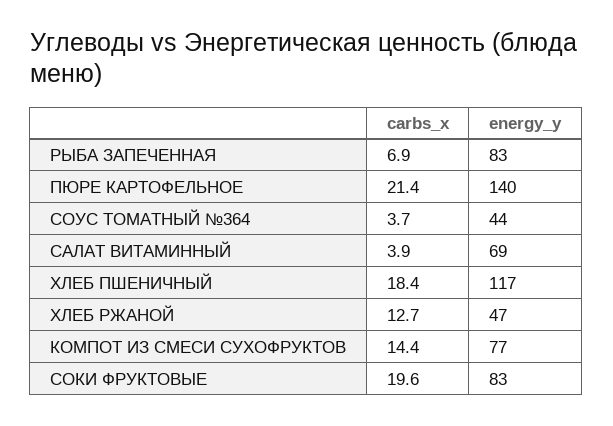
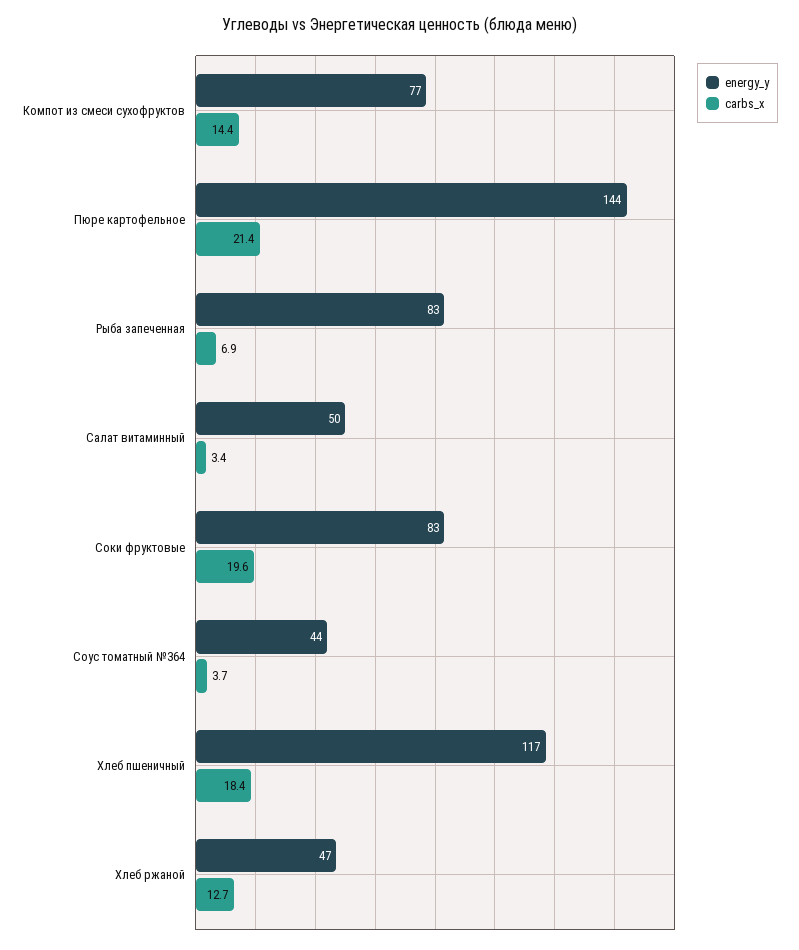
energy_y, ПЮРЕ КАРТОФЕЛЬНОЕ: 140 -> 144
carbs_x, САЛАТ ВИТАМИННЫЙ: 3.9 -> 3.4
energy_y, САЛАТ ВИТАМИННЫЙ: 69 -> 50

